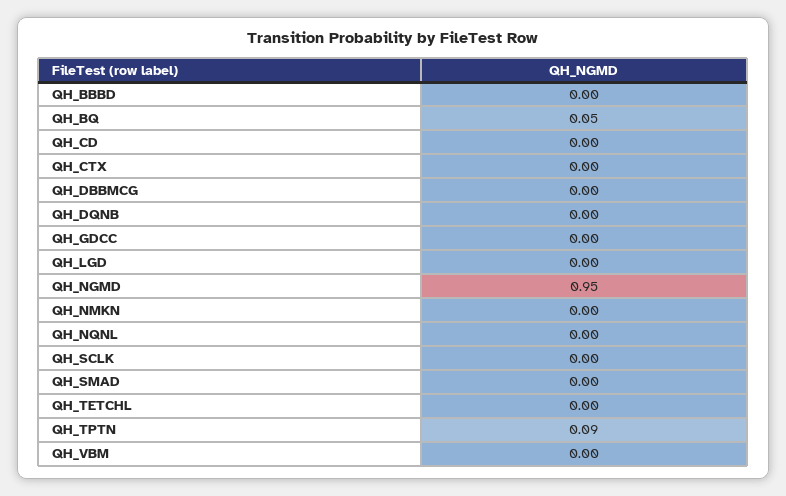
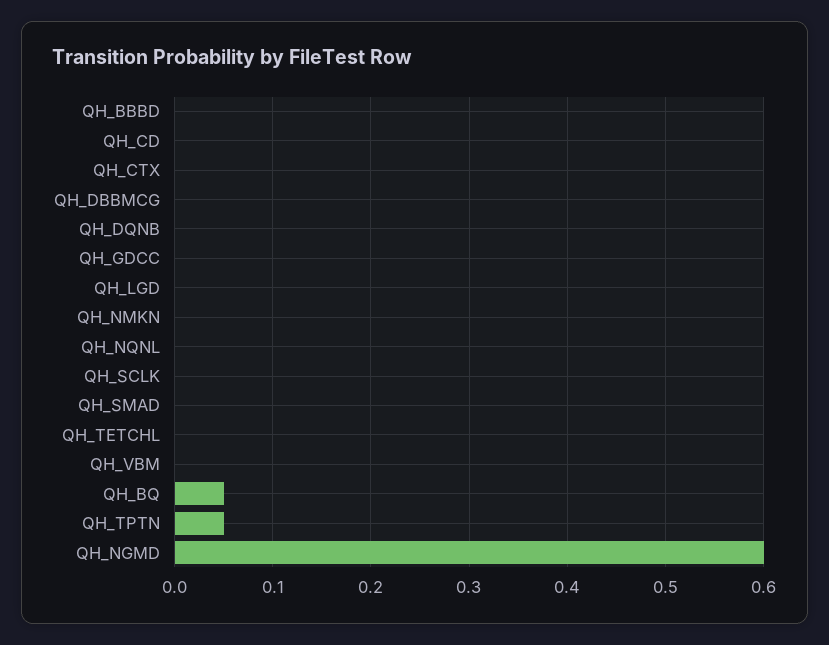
QH_NGMD: 0.95 -> 0.6
QH_TPTN: 0.09 -> 0.05

